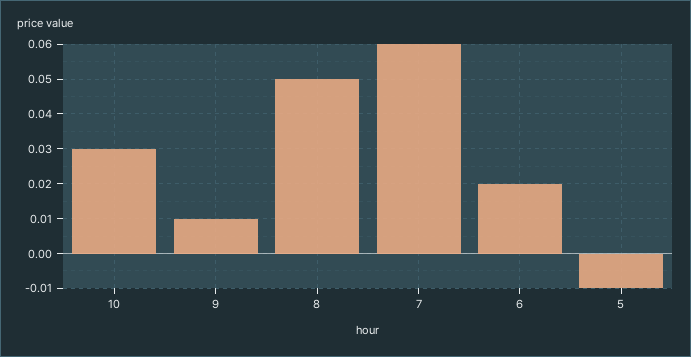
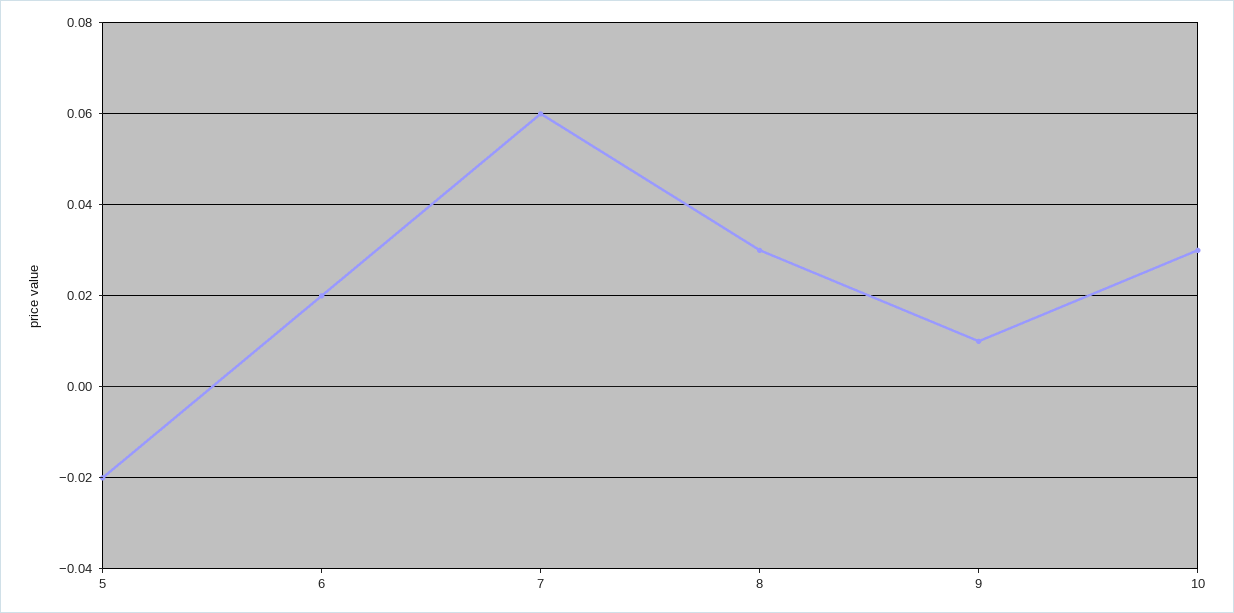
8: 0.05 -> 0.03
5: -0.01 -> -0.02

